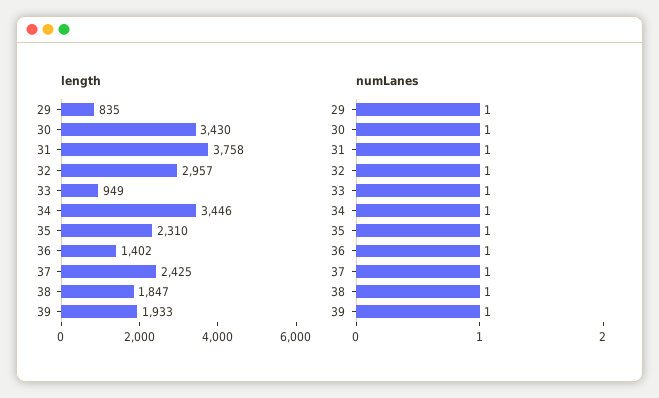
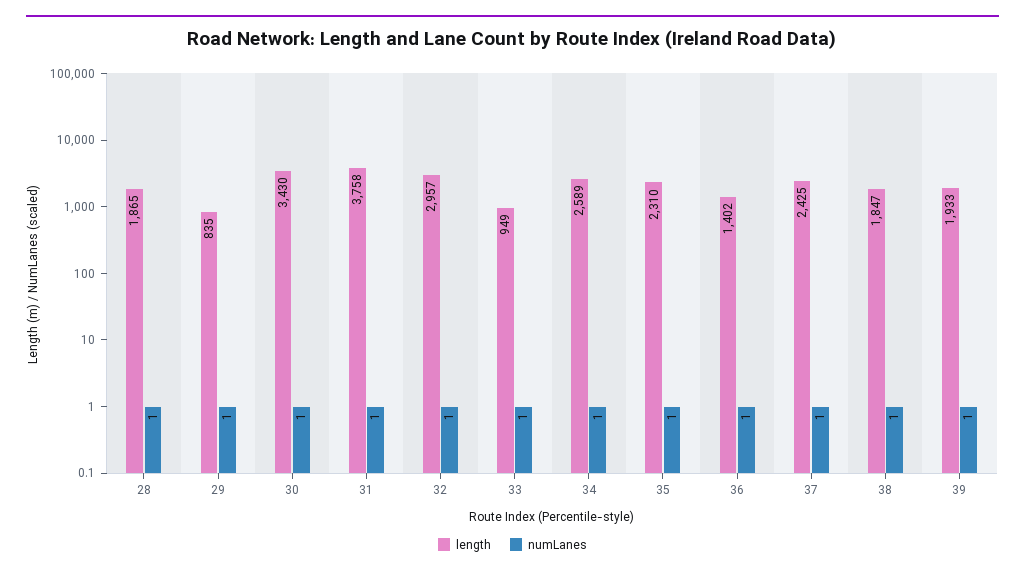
length, 34: 3446 -> 2589
length, 28: none -> 1865
numLanes, 28: none -> 1

